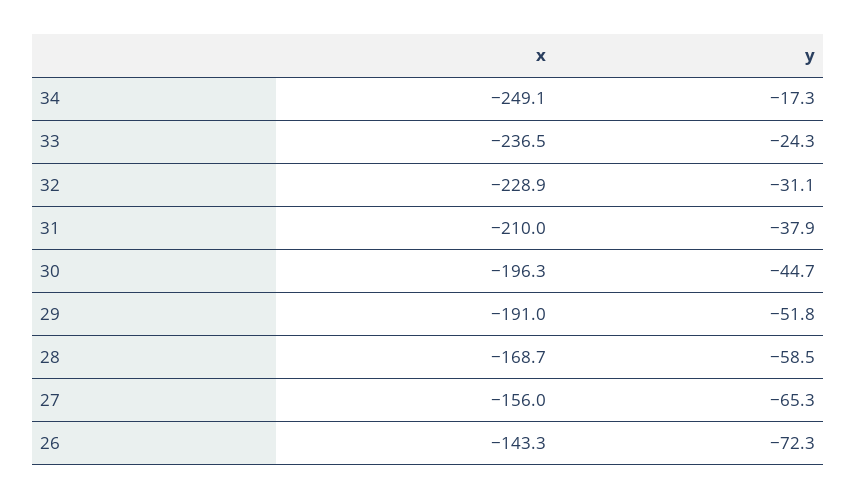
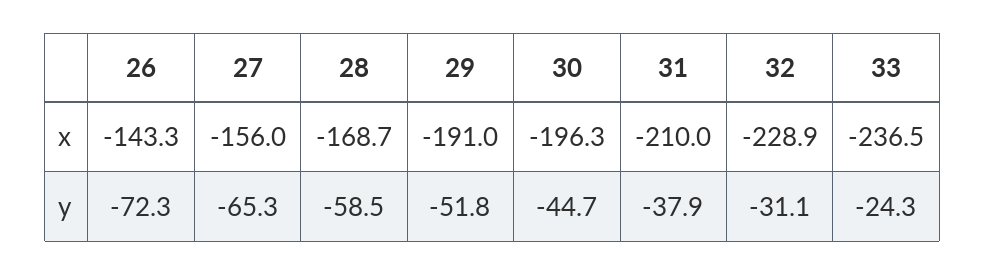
x, 34: -249.1 -> none
y, 34: -17.3 -> none

